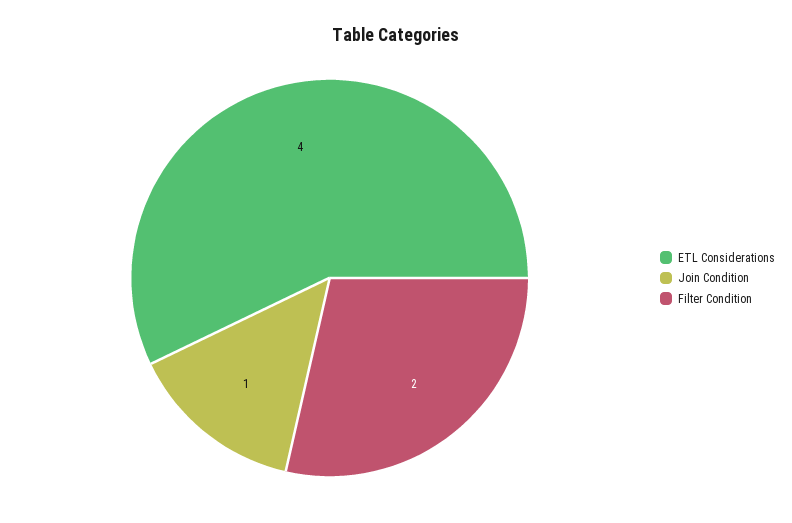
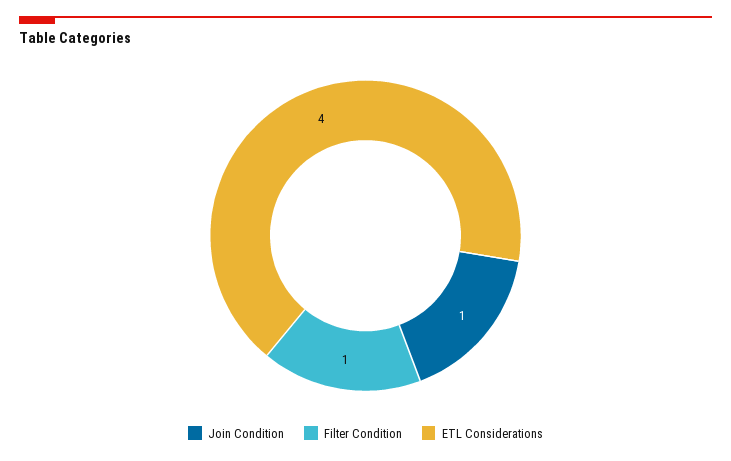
Filter Condition: 2 -> 1

